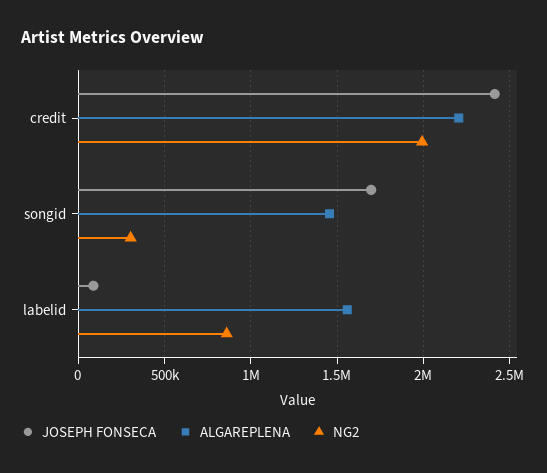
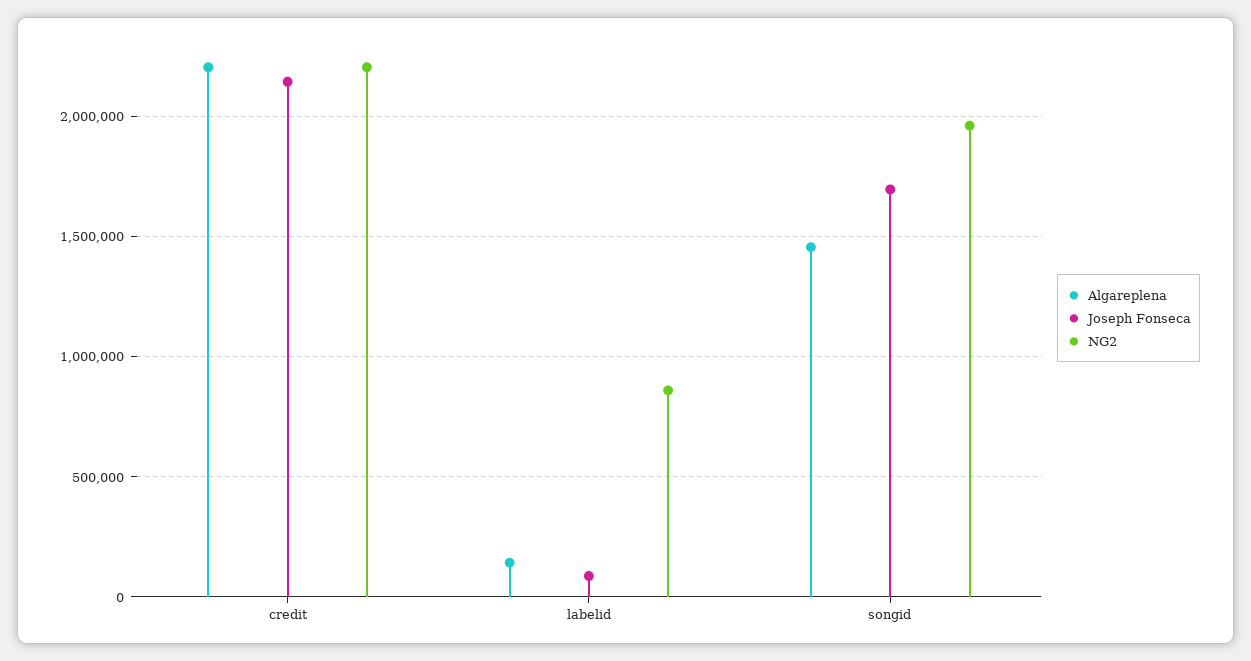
JOSEPH FONSECA, credit: 2400000 -> 2150000
NG2, credit: 2000000 -> 2200000
NG2, songid: 300000 -> 1950000
ALGAREPLENA, labelid: 1550000 -> 150000

